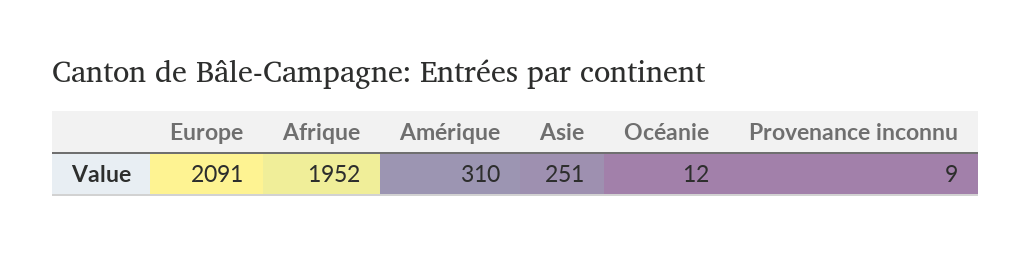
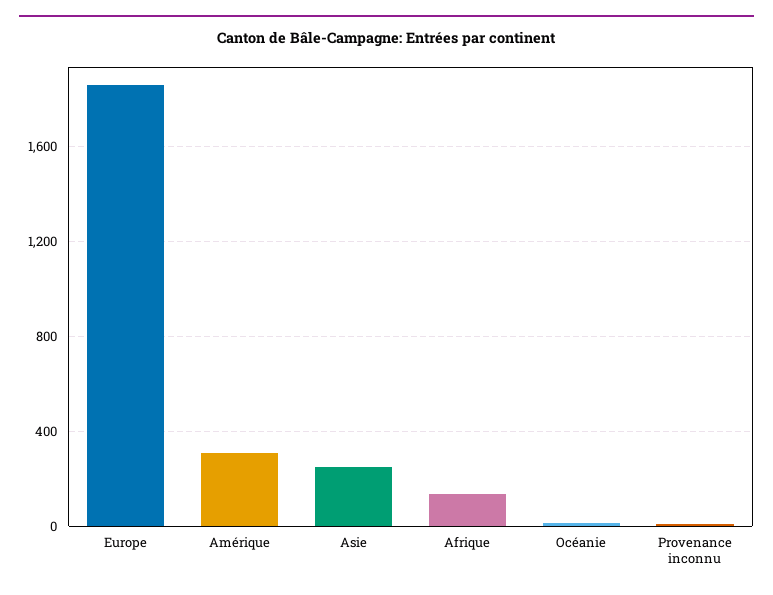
Europe: 2091 -> 1850
Afrique: 1952 -> 150

